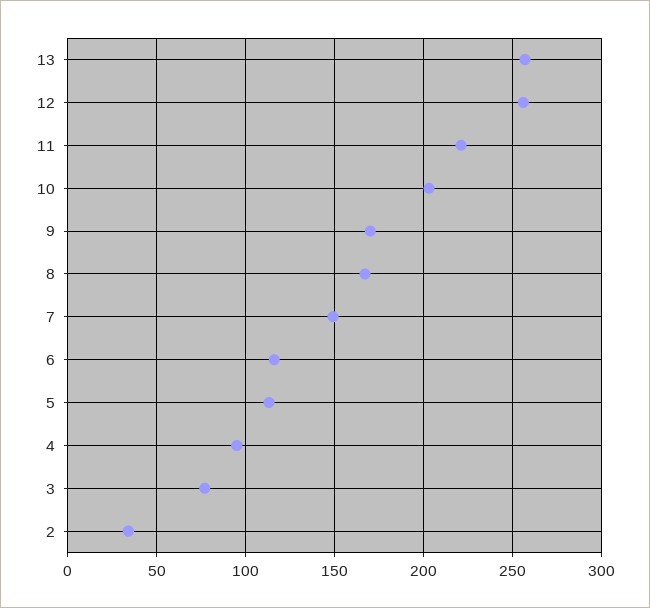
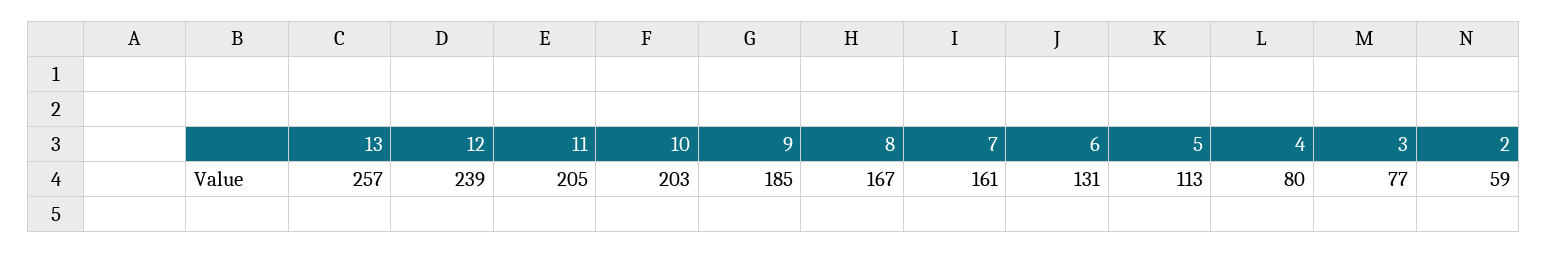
12: 255 -> 239
11: 220 -> 205
9: 170 -> 185
7: 150 -> 161
6: 115 -> 131
4: 95 -> 80
2: 35 -> 59

